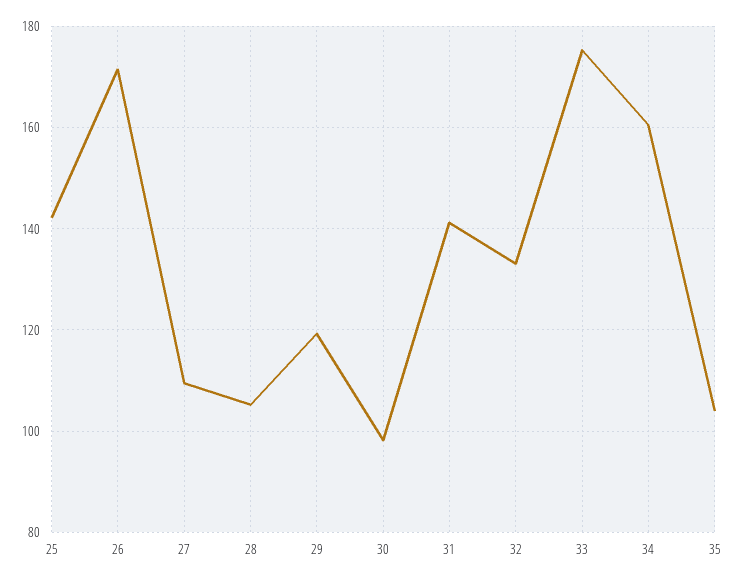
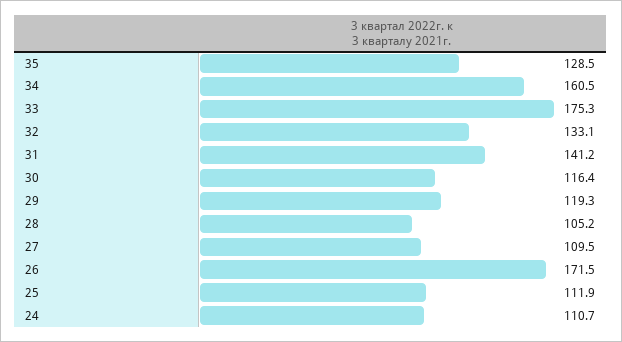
25: 142 -> 111.9
30: 98 -> 116.4
35: 104 -> 128.5
24: none -> 110.7

